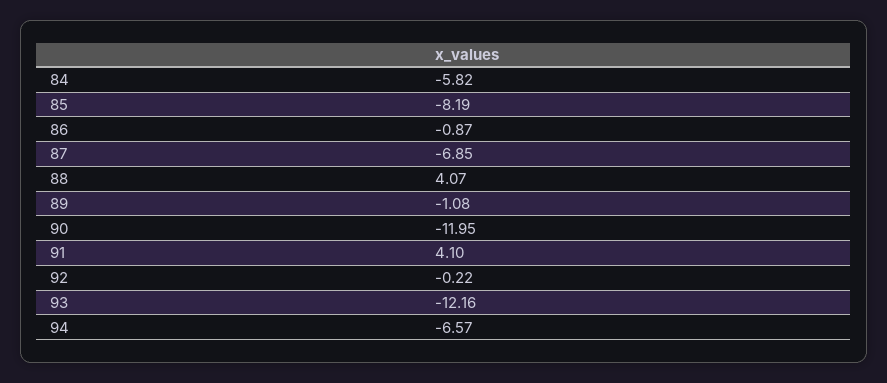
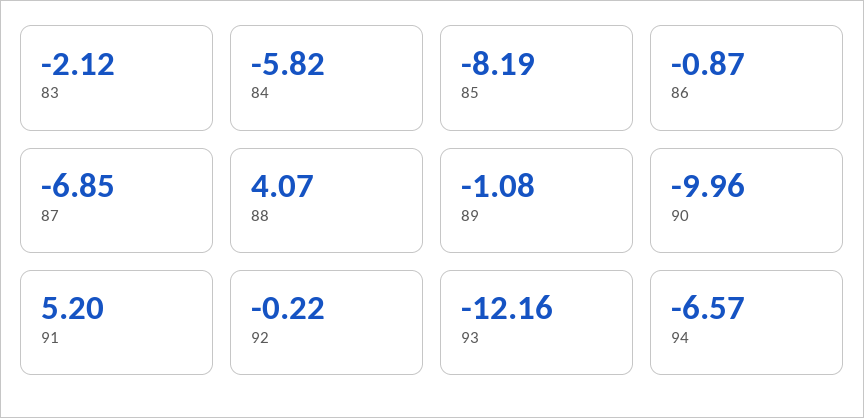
90: -11.95 -> -9.96
91: 4.1 -> 5.2
83: none -> -2.12

